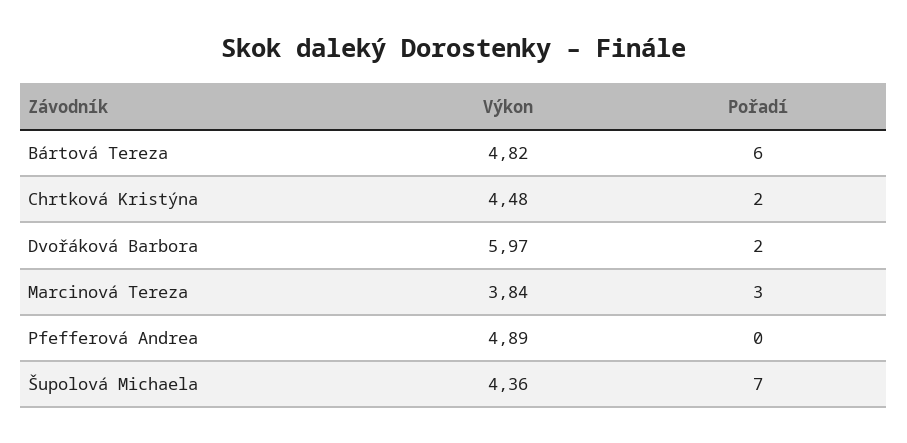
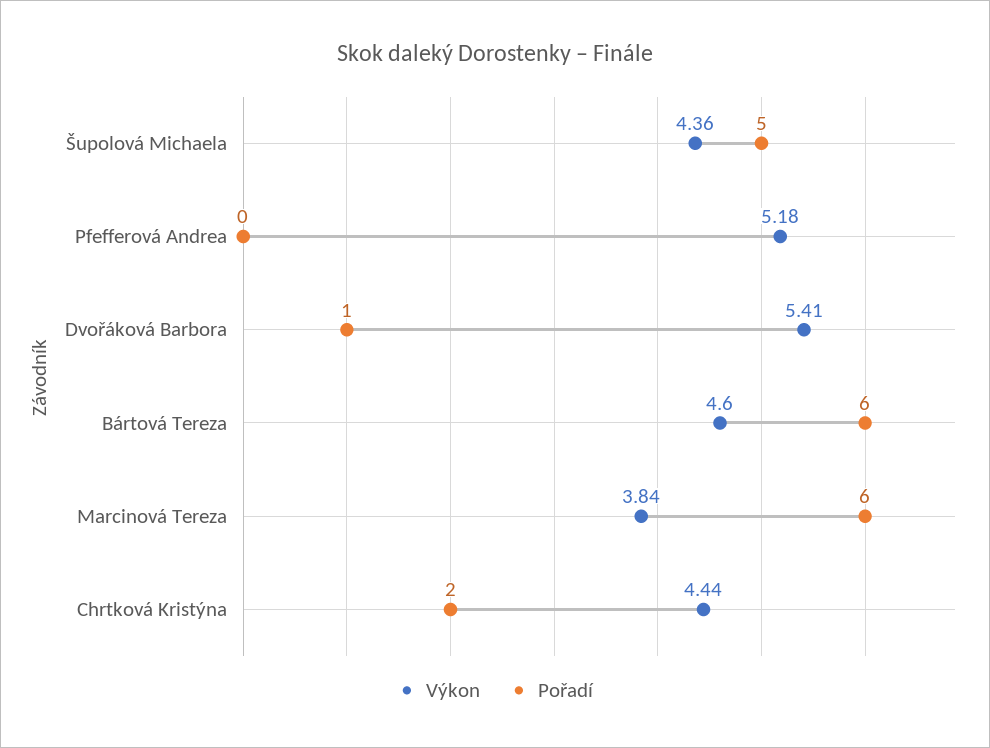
Výkon, Bártová Tereza: 4.82 -> 4.6
Výkon, Chrtková Kristýna: 4.48 -> 4.44
Výkon, Dvořáková Barbora: 5.97 -> 5.41
Pořadí, Dvořáková Barbora: 2 -> 1
Pořadí, Marcinová Tereza: 3 -> 6
Výkon, Pfefferová Andrea: 4.89 -> 5.18
Pořadí, Šupolová Michaela: 7 -> 5

